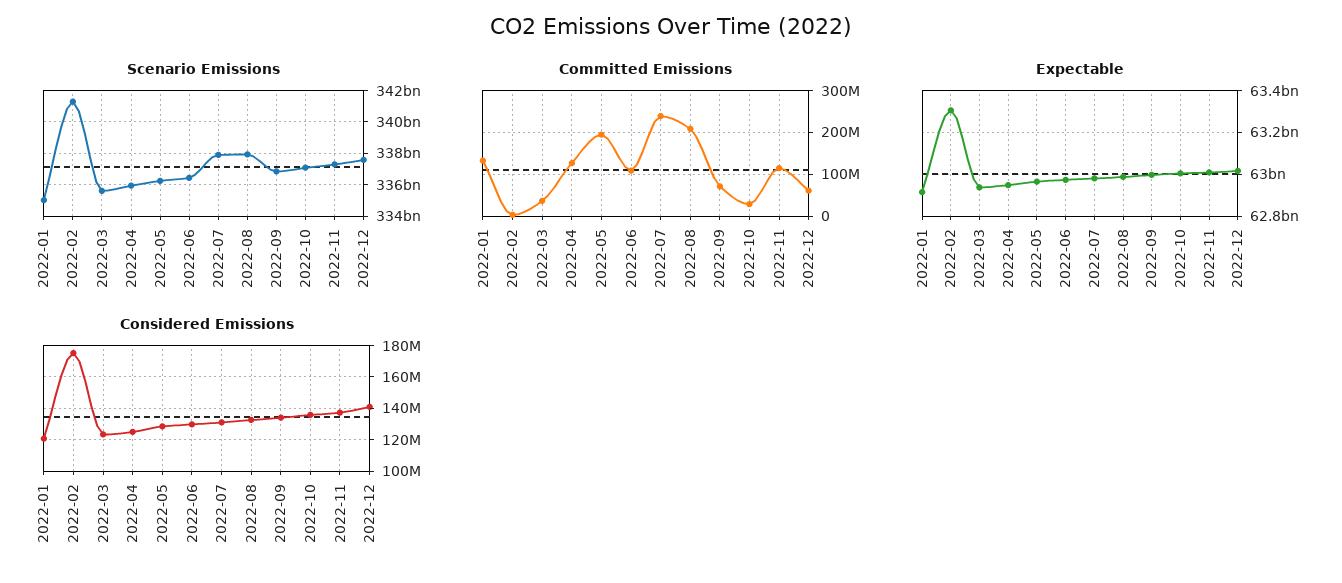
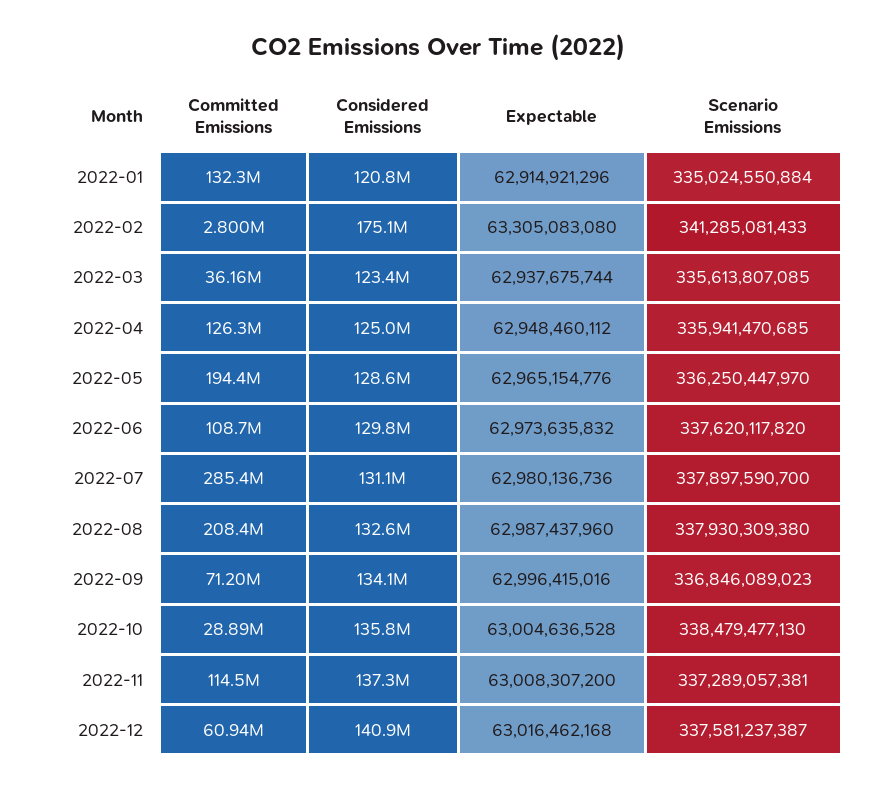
Scenario Emissions, 2022-06: 336500000000 -> 337620117820
Scenario Emissions, 2022-10: 337000000000 -> 338479477130
Committed Emissions, 2022-07: 240000000 -> 285400000

